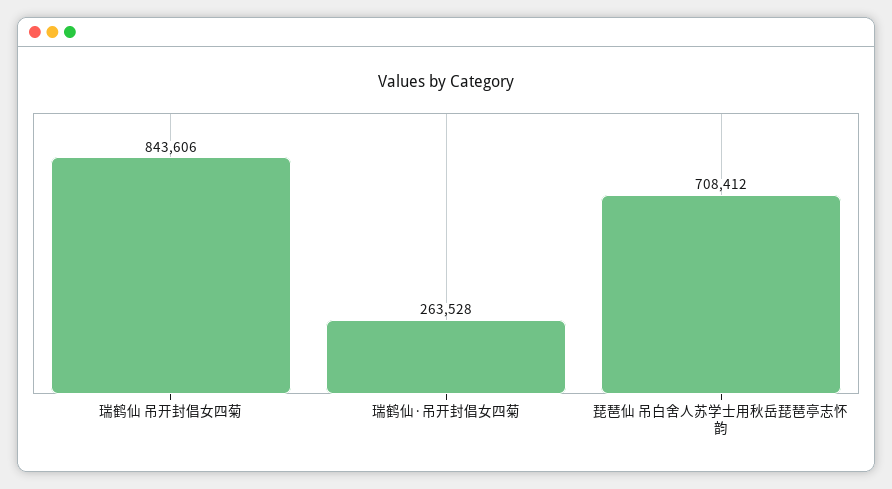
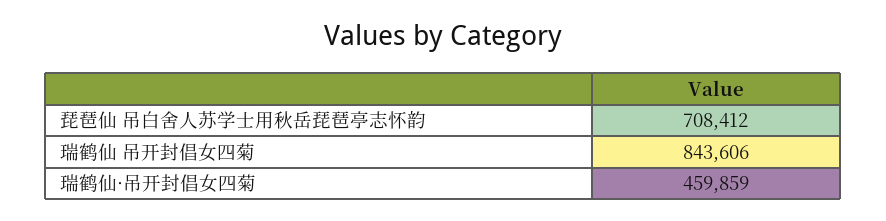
瑞鹤仙·吊开封倡女四菊: 263528 -> 459859

